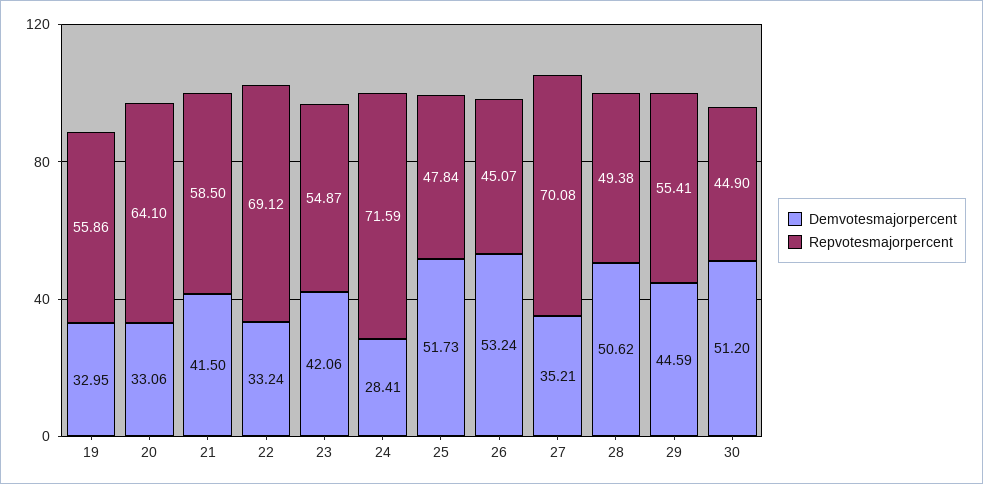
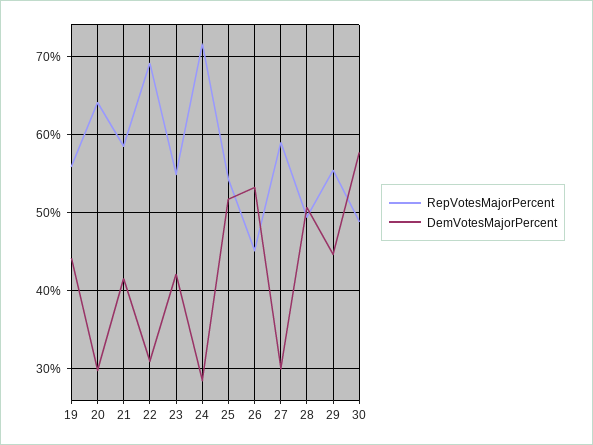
Demvotesmajorpercent, 19: 32.95 -> 44
Demvotesmajorpercent, 20: 33.06 -> 30
Demvotesmajorpercent, 22: 33.24 -> 31
Repvotesmajorpercent, 25: 47.84 -> 54
Demvotesmajorpercent, 27: 35.21 -> 30
Repvotesmajorpercent, 27: 70.08 -> 59
Demvotesmajorpercent, 30: 51.2 -> 58
Repvotesmajorpercent, 30: 44.9 -> 49

